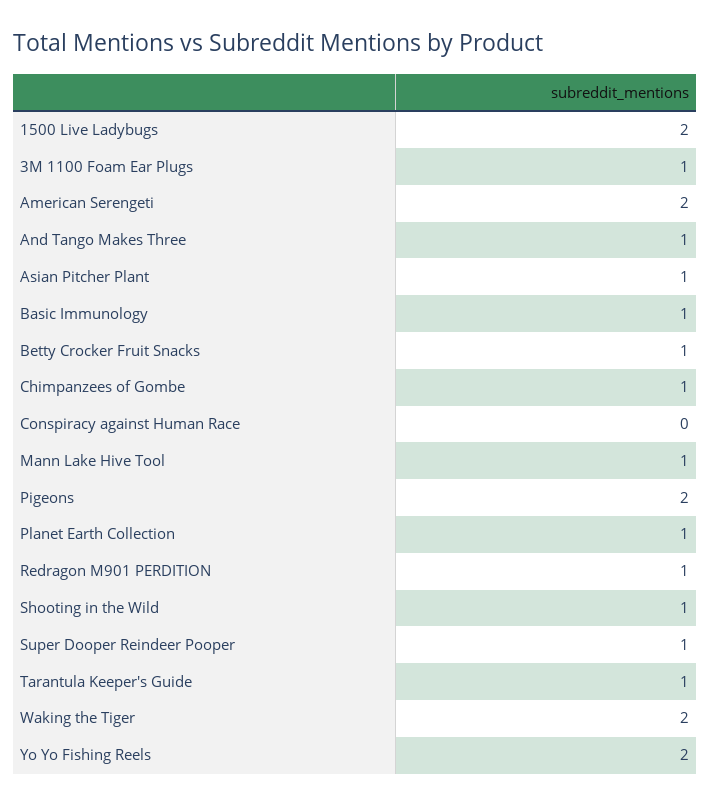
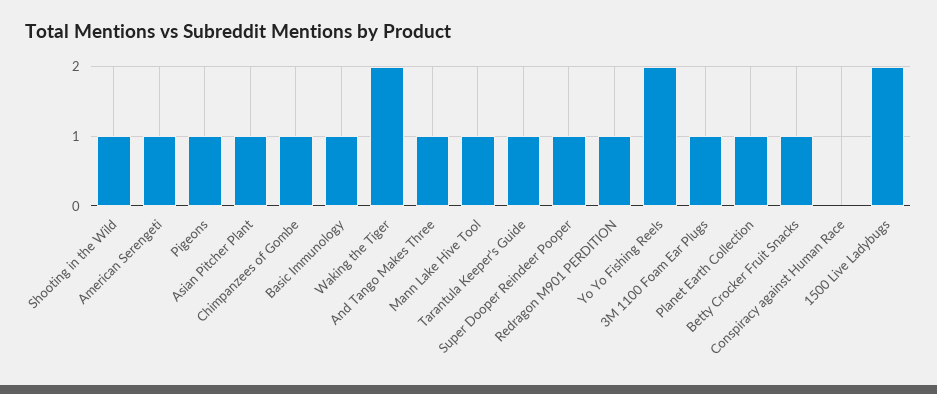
American Serengeti: 2 -> 1
Pigeons: 2 -> 1

